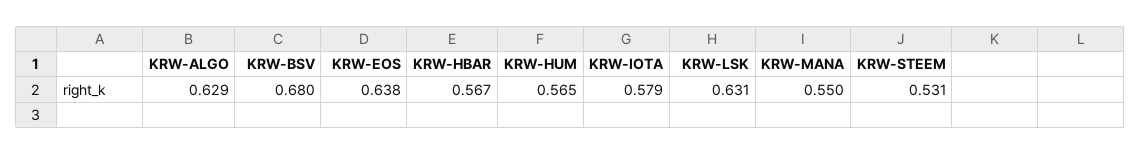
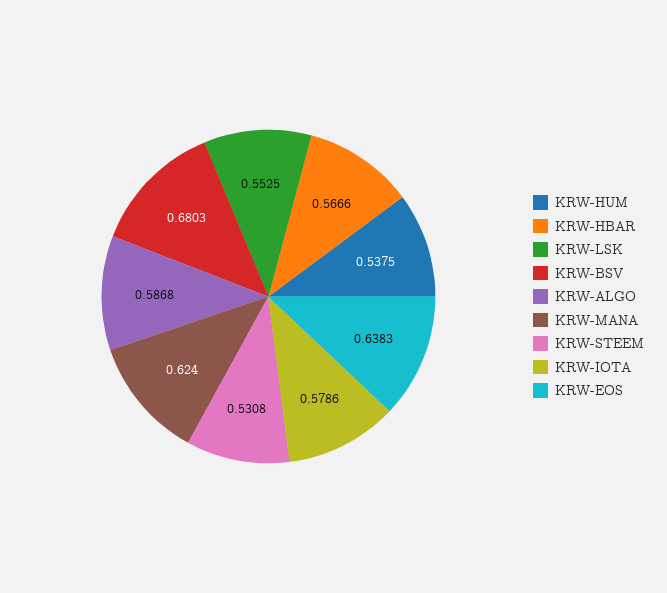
KRW-ALGO: 0.629 -> 0.5868
KRW-HUM: 0.565 -> 0.5375
KRW-LSK: 0.631 -> 0.5525
KRW-MANA: 0.55 -> 0.624

